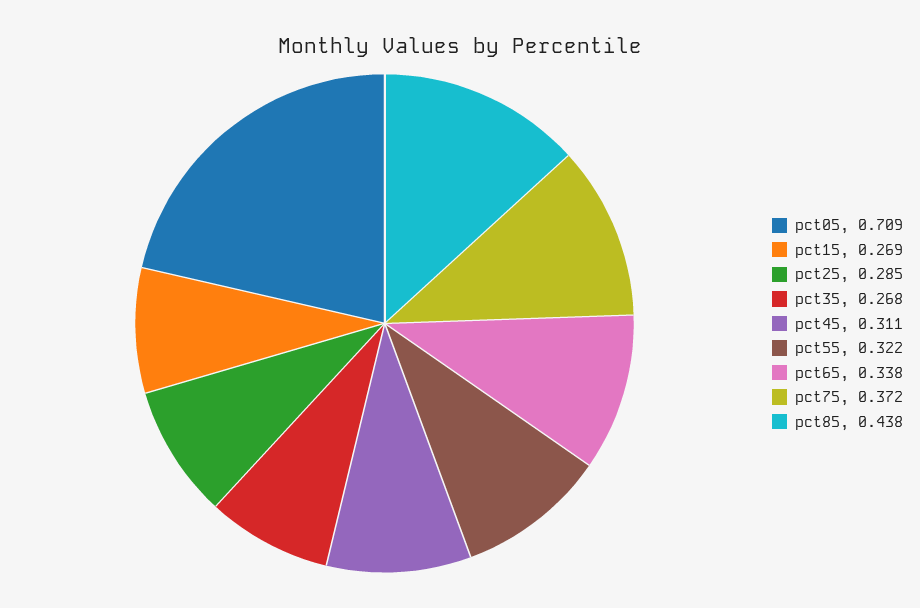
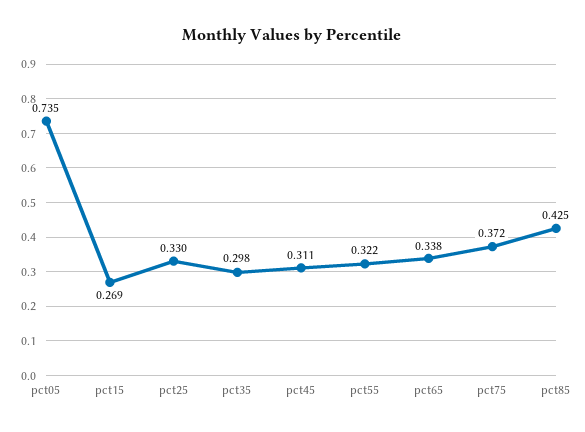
pct05: 0.709 -> 0.735
pct25: 0.285 -> 0.33
pct35: 0.268 -> 0.298
pct85: 0.438 -> 0.425

